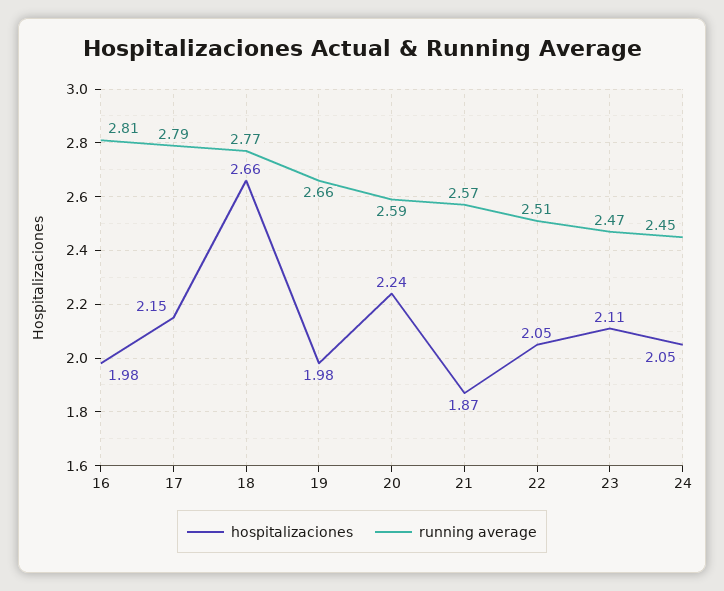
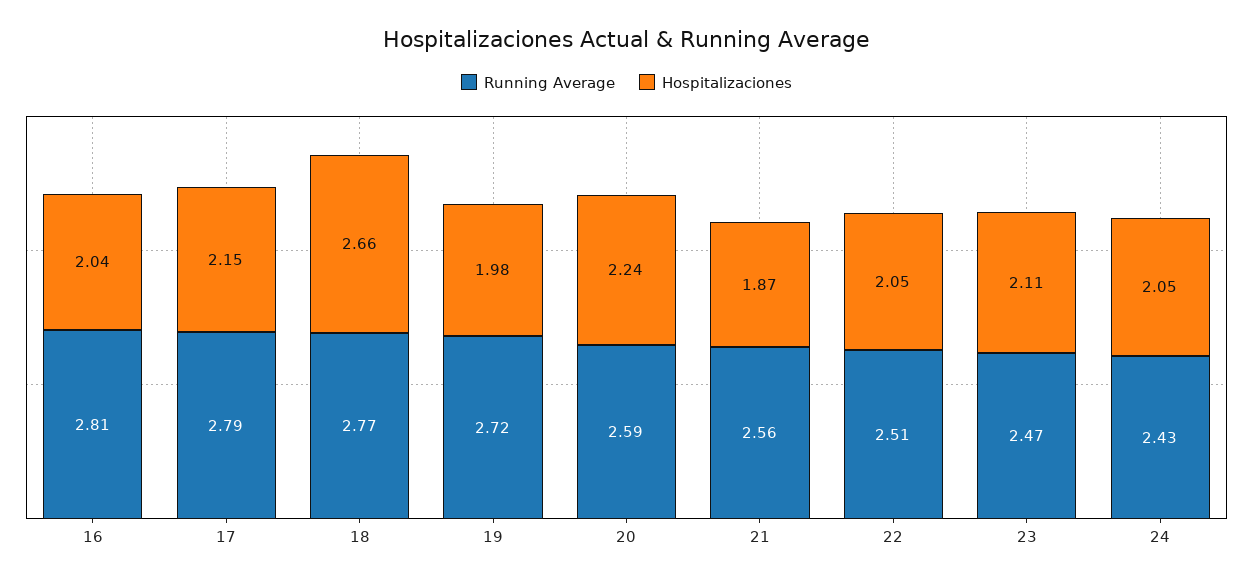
hospitalizaciones, 16: 1.98 -> 2.04
running average, 19: 2.66 -> 2.72
running average, 21: 2.57 -> 2.56
running average, 24: 2.45 -> 2.43

